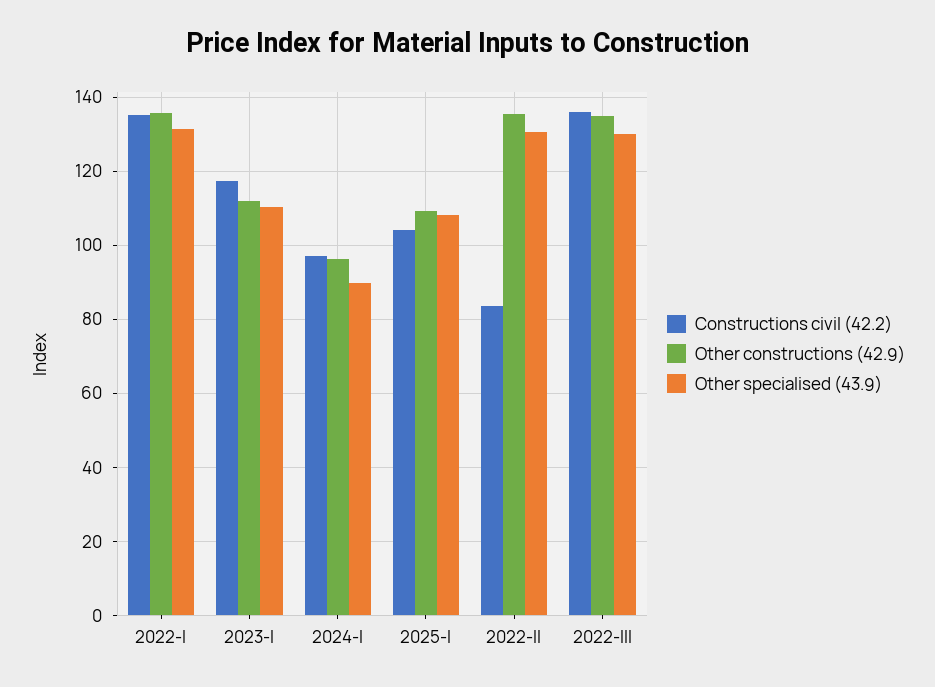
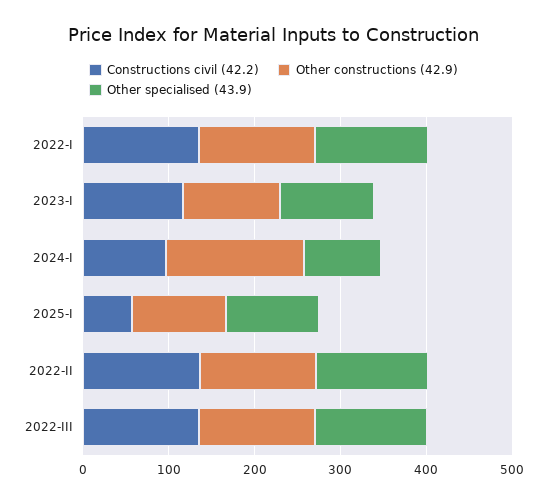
Other constructions (42.9), 2024-I: 96 -> 160
Constructions civil (42.2), 2025-I: 104 -> 60
Constructions civil (42.2), 2022-II: 84 -> 140

